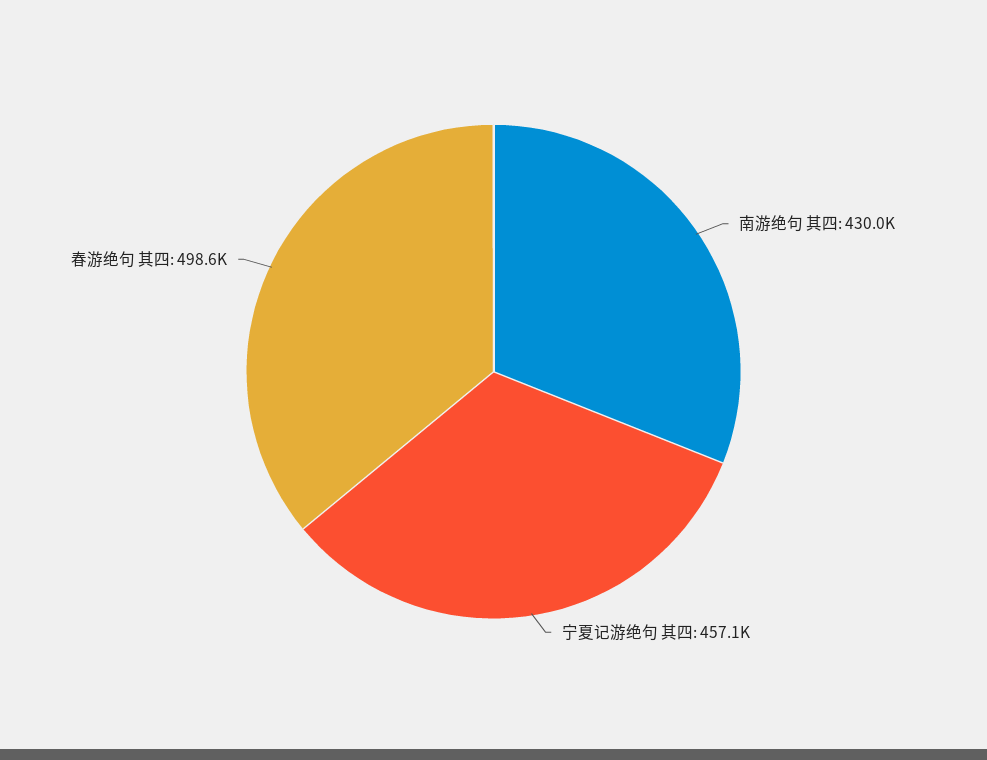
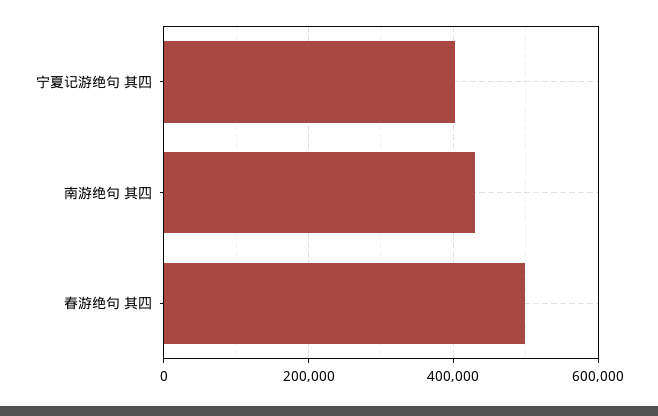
宁夏记游绝句 其四: 457100 -> 400000

